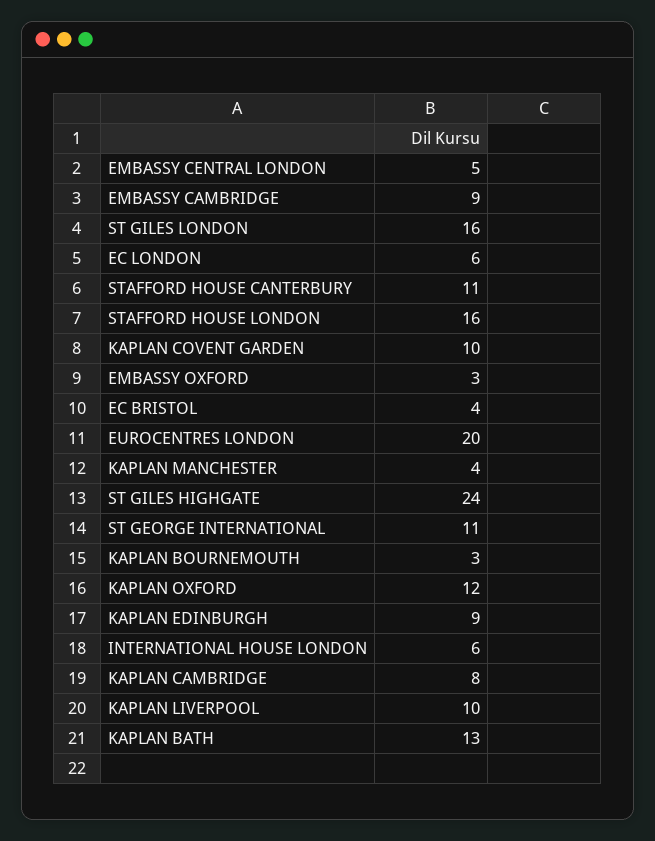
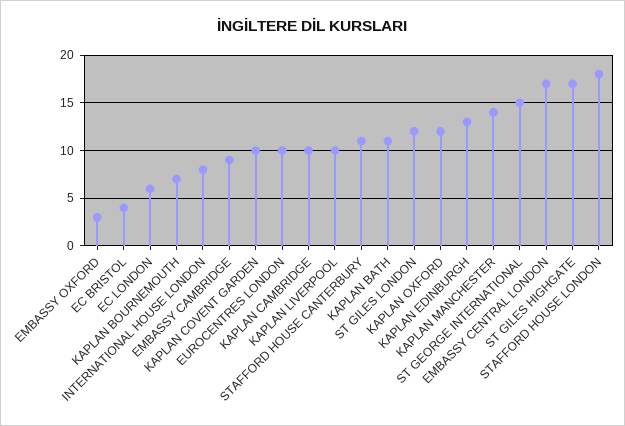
EMBASSY CENTRAL LONDON: 5 -> 17
ST GILES LONDON: 16 -> 12
STAFFORD HOUSE LONDON: 16 -> 18
EUROCENTRES LONDON: 20 -> 10
KAPLAN MANCHESTER: 4 -> 14
ST GILES HIGHGATE: 24 -> 17
ST GEORGE INTERNATIONAL: 11 -> 15
KAPLAN BOURNEMOUTH: 3 -> 7
KAPLAN EDINBURGH: 9 -> 13
INTERNATIONAL HOUSE LONDON: 6 -> 8
KAPLAN CAMBRIDGE: 8 -> 10
KAPLAN BATH: 13 -> 11

